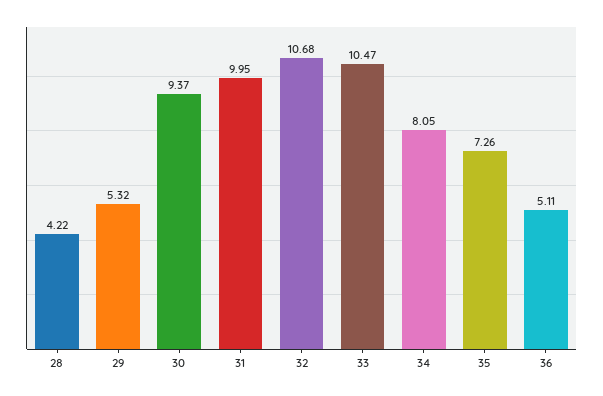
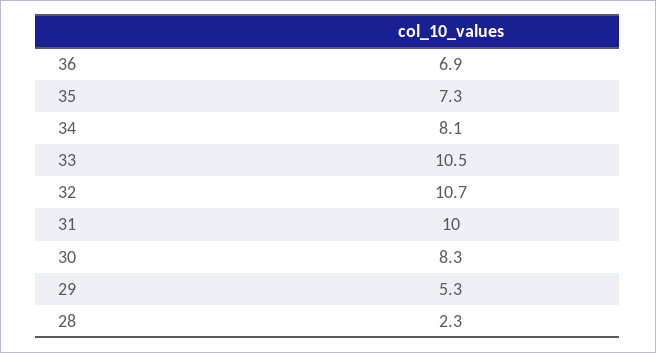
28: 4.22 -> 2.3
30: 9.37 -> 8.3
36: 5.11 -> 6.9

